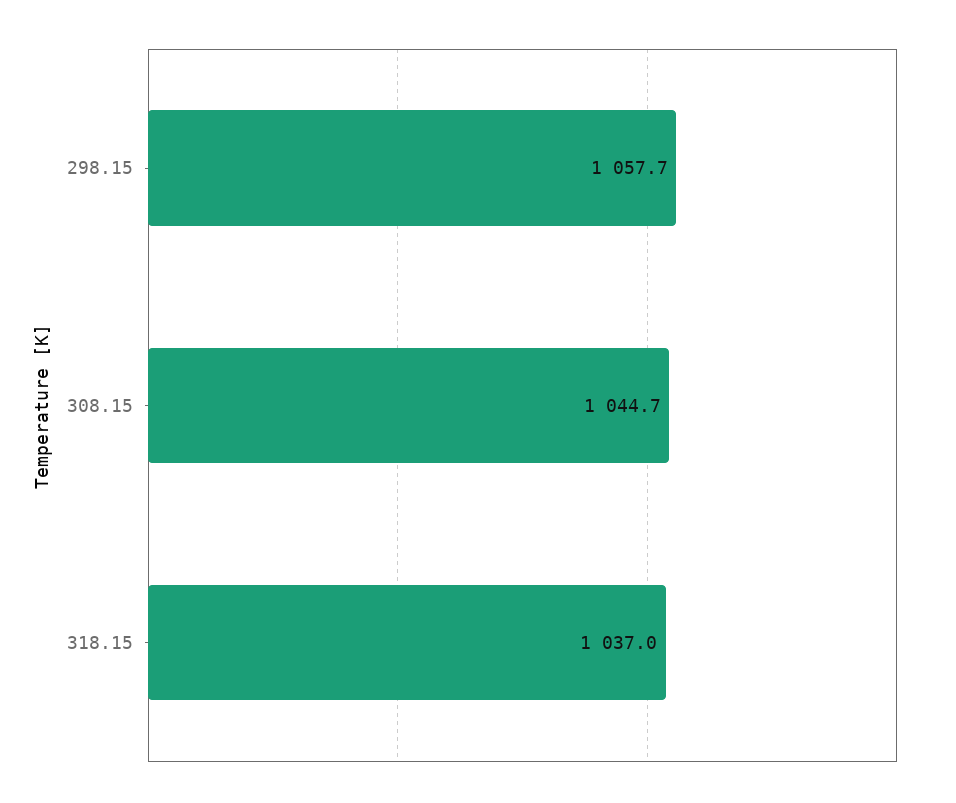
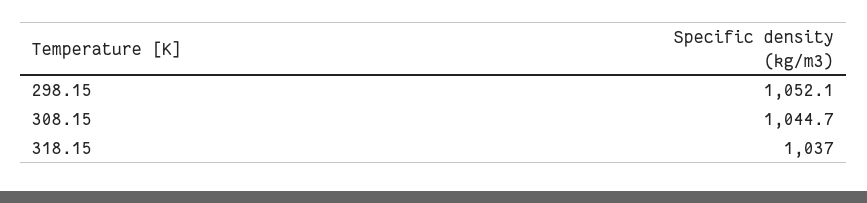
298.15: 1057.7 -> 1052.1

